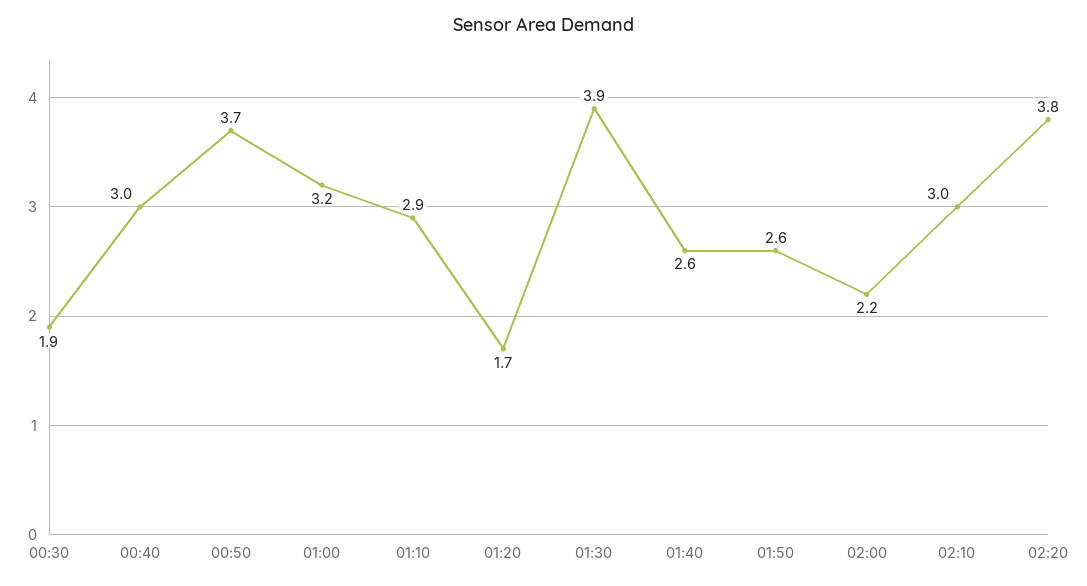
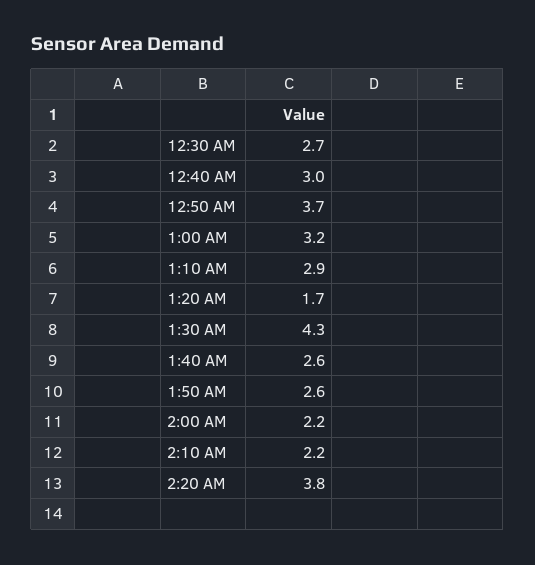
00:30: 1.9 -> 2.7
01:30: 3.9 -> 4.3
02:10: 3 -> 2.2

